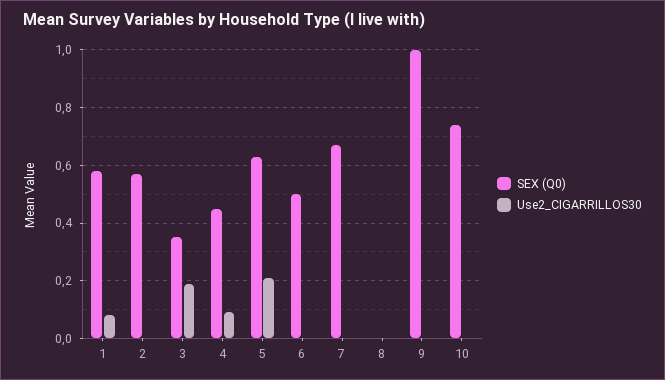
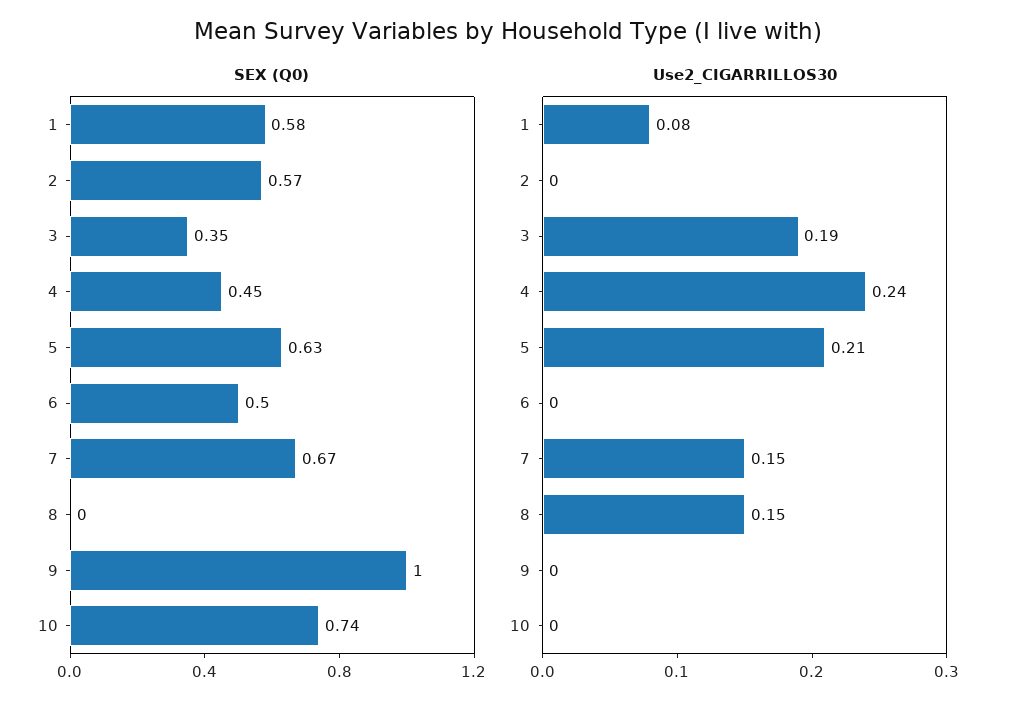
Use2_CIGARRILLOS30, 4: 0.1 -> 0.24
Use2_CIGARRILLOS30, 7: 0 -> 0.15
Use2_CIGARRILLOS30, 8: 0 -> 0.15

